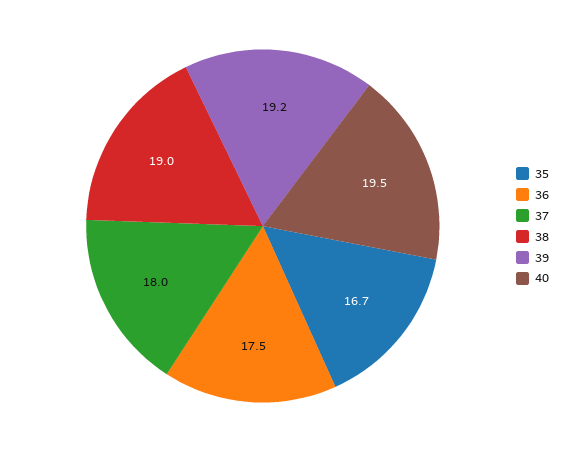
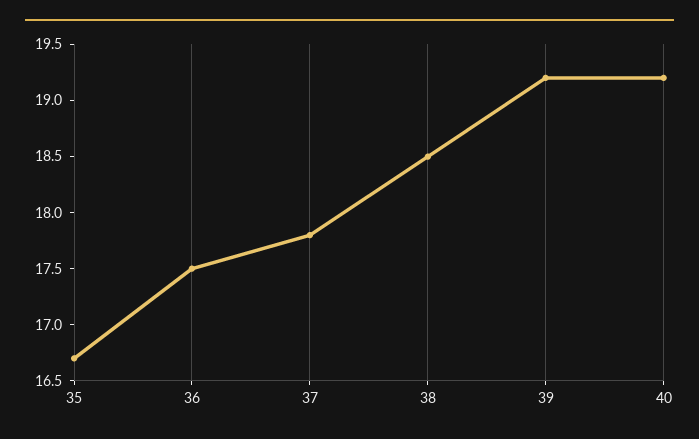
37: 18 -> 17.8
38: 19 -> 18.5
40: 19.5 -> 19.2

